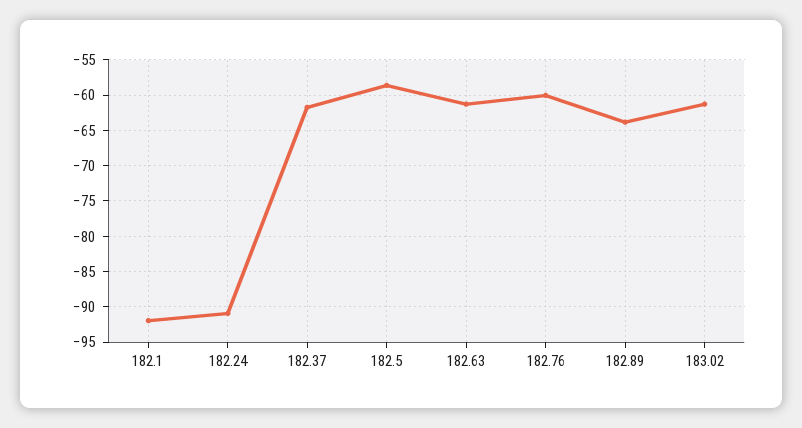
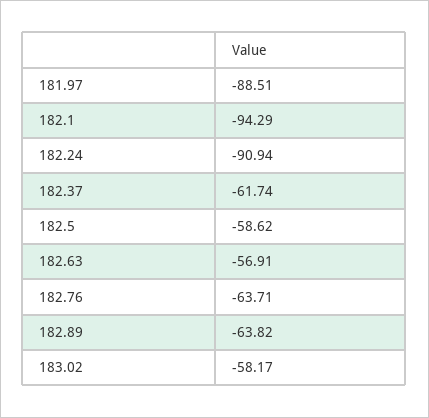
182.1: -92 -> -94.29
182.63: -61 -> -56.91
182.76: -60 -> -63.71
183.02: -61 -> -58.17
181.97: none -> -88.51

